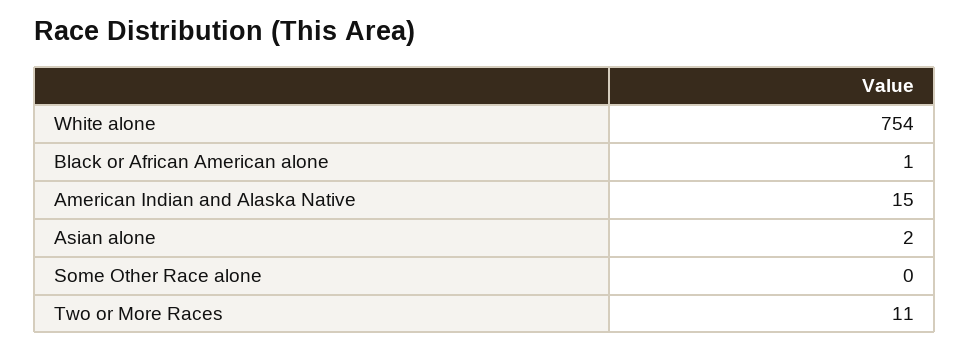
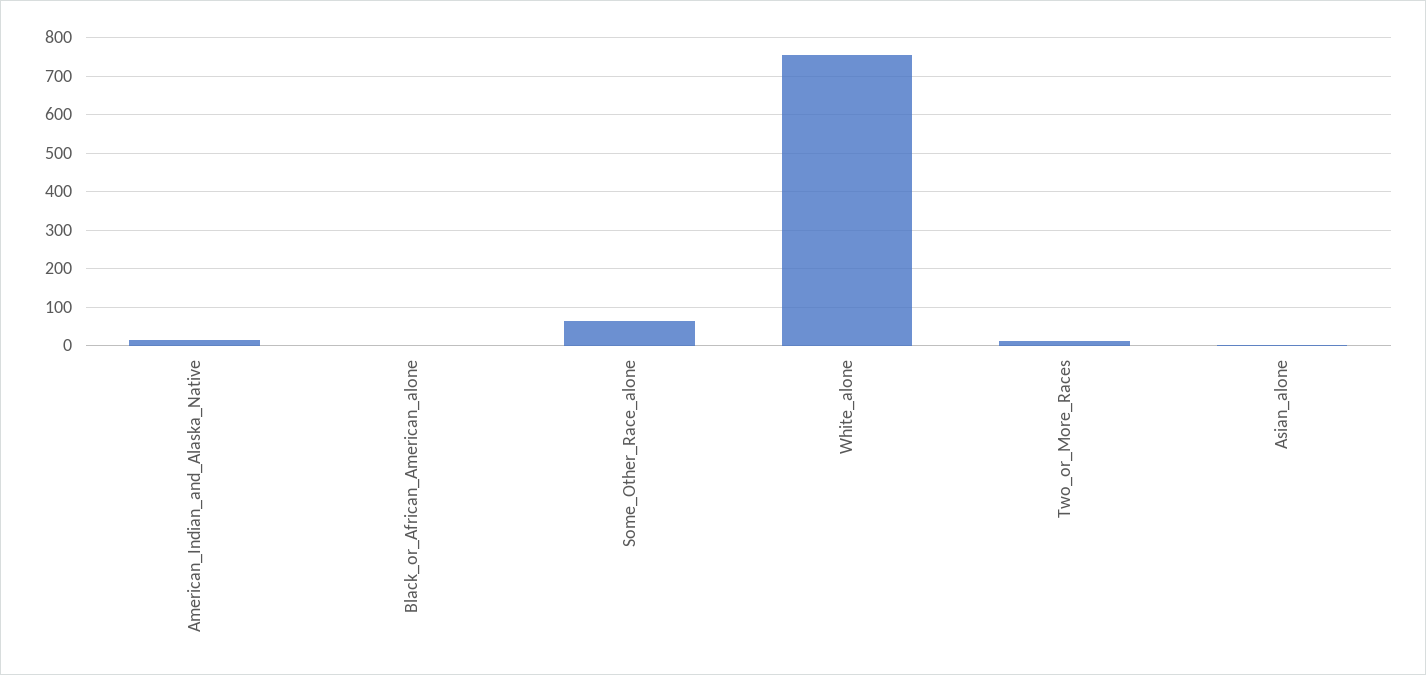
Some Other Race alone: 0 -> 60

